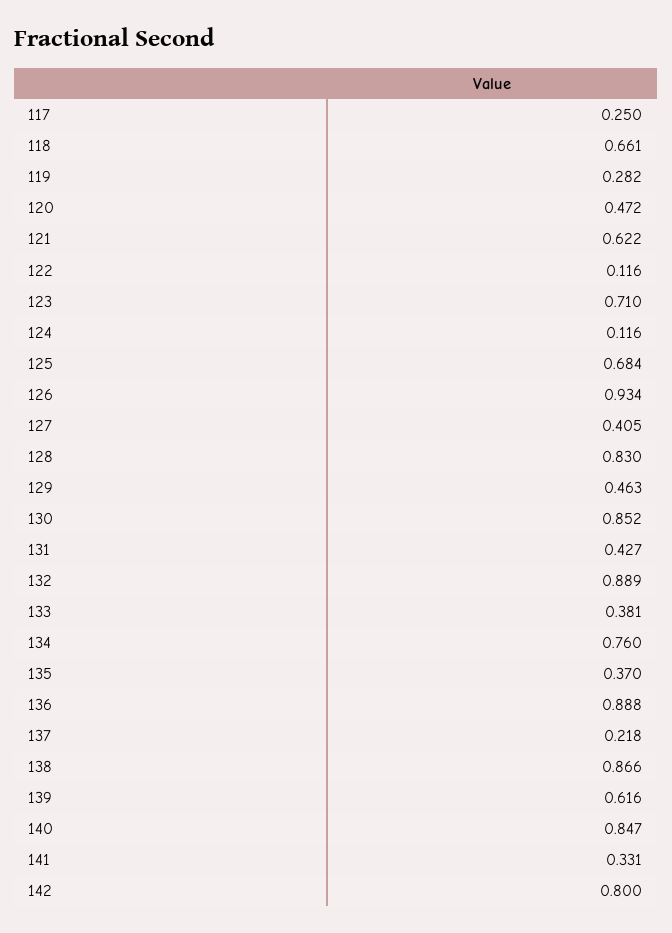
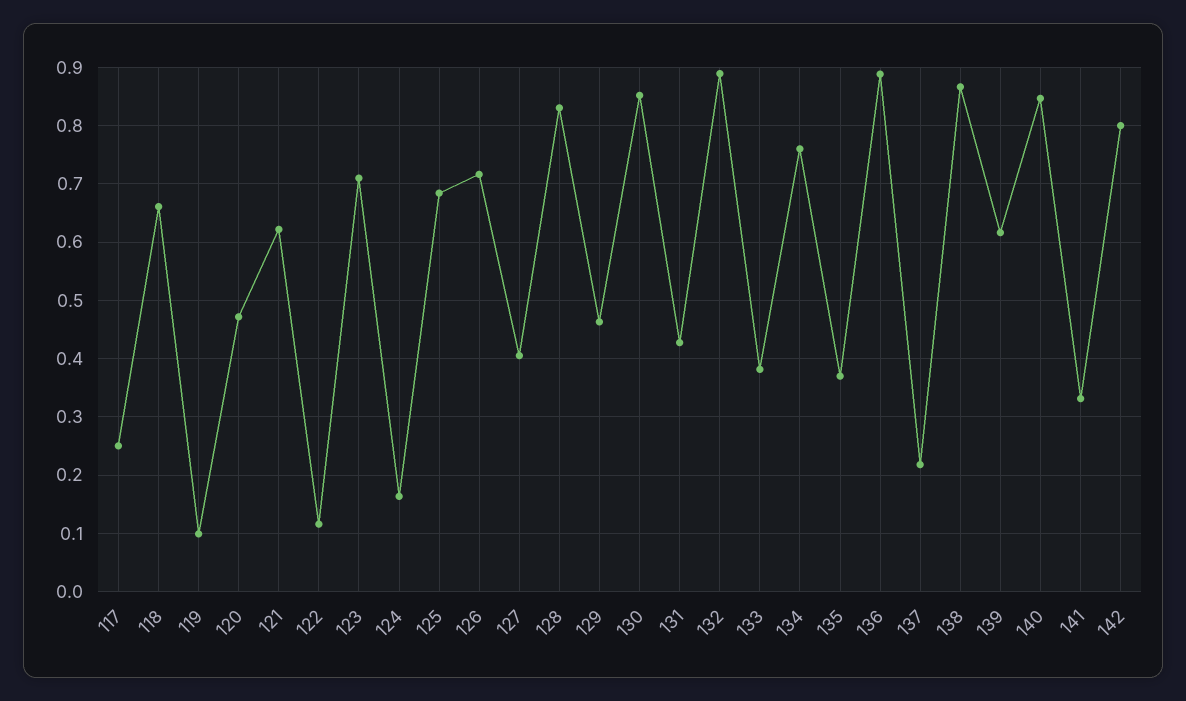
119: 0.282 -> 0.1
124: 0.116 -> 0.16
126: 0.934 -> 0.72

